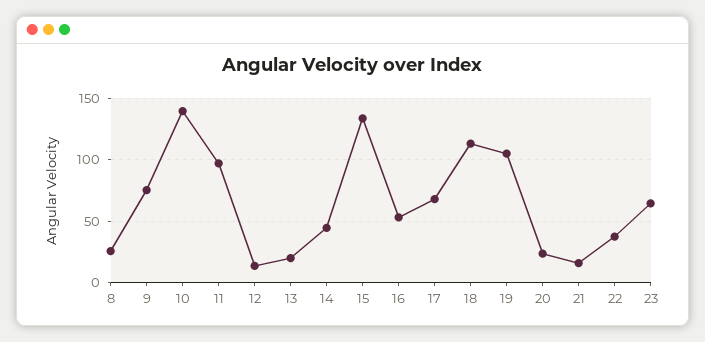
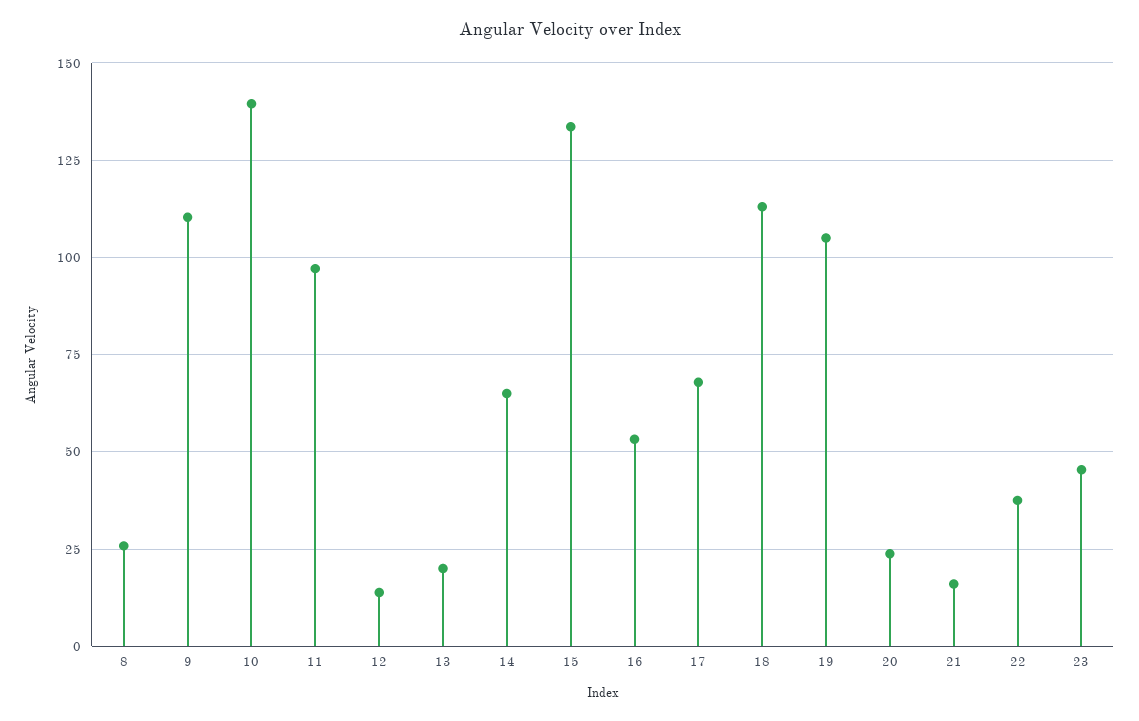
9: 75 -> 110
14: 45 -> 65
23: 65 -> 45

